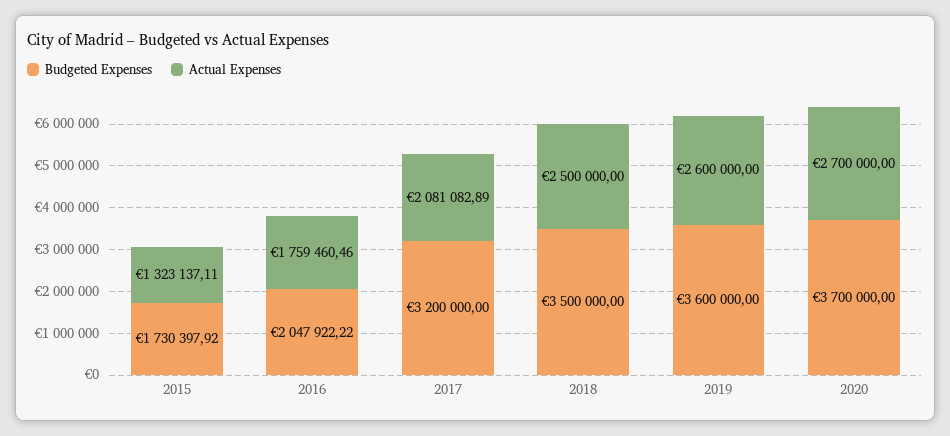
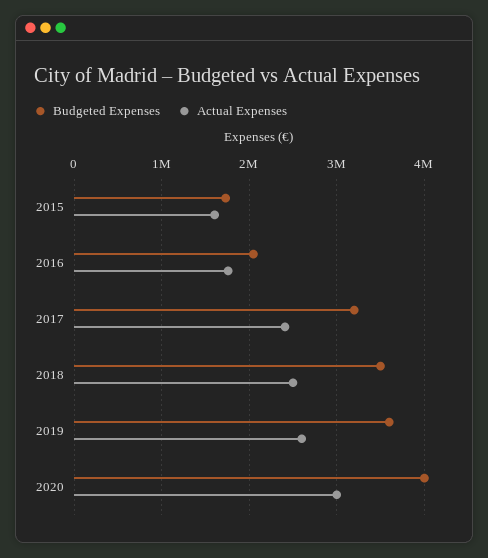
Actual Expenses, 2015: 1323137.11 -> 1600000
Actual Expenses, 2017: 2081082.89 -> 2400000
Budgeted Expenses, 2020: 3700000 -> 4000000
Actual Expenses, 2020: 2700000 -> 3000000

